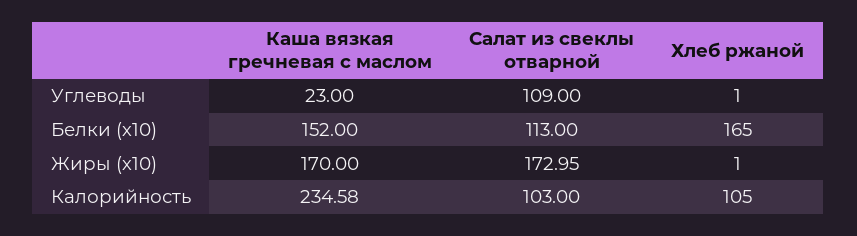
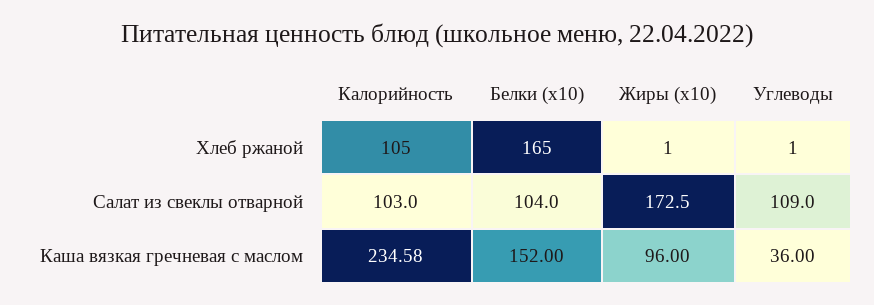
Каша вязкая гречневая с маслом, Углеводы: 23 -> 36
Салат из свеклы отварной, Белки (х10): 113 -> 104
Каша вязкая гречневая с маслом, Жиры (х10): 170 -> 96
Салат из свеклы отварной, Жиры (х10): 172.95 -> 172.5

